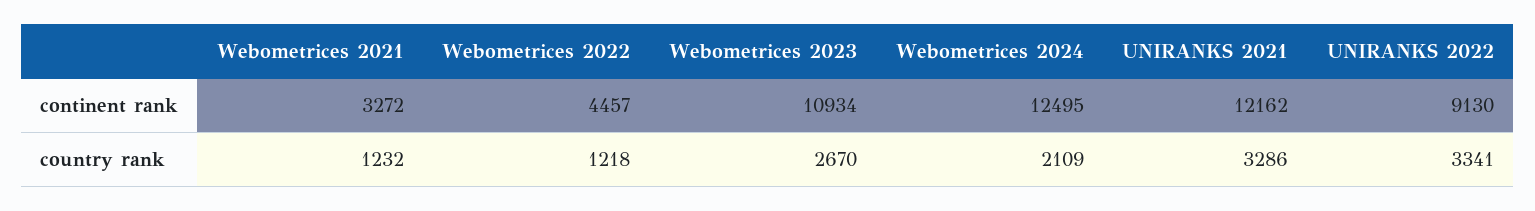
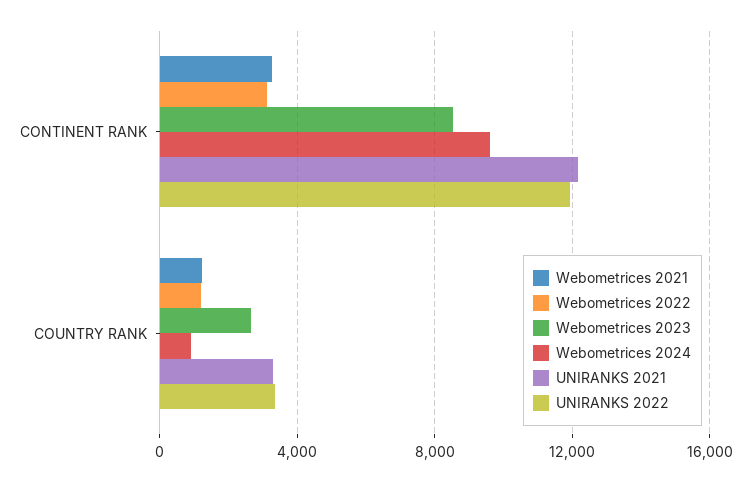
Webometrices 2022, continent rank: 4457 -> 3000
Webometrices 2023, continent rank: 10934 -> 8500
Webometrices 2024, continent rank: 12495 -> 9500
UNIRANKS 2022, continent rank: 9130 -> 12000
Webometrices 2024, country rank: 2109 -> 1000

